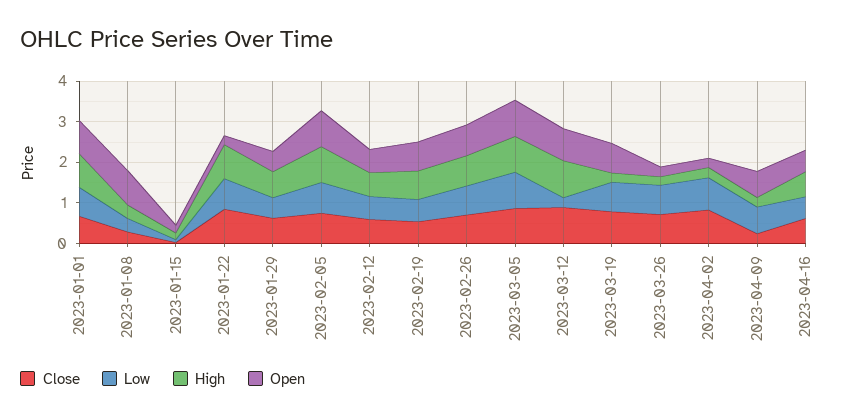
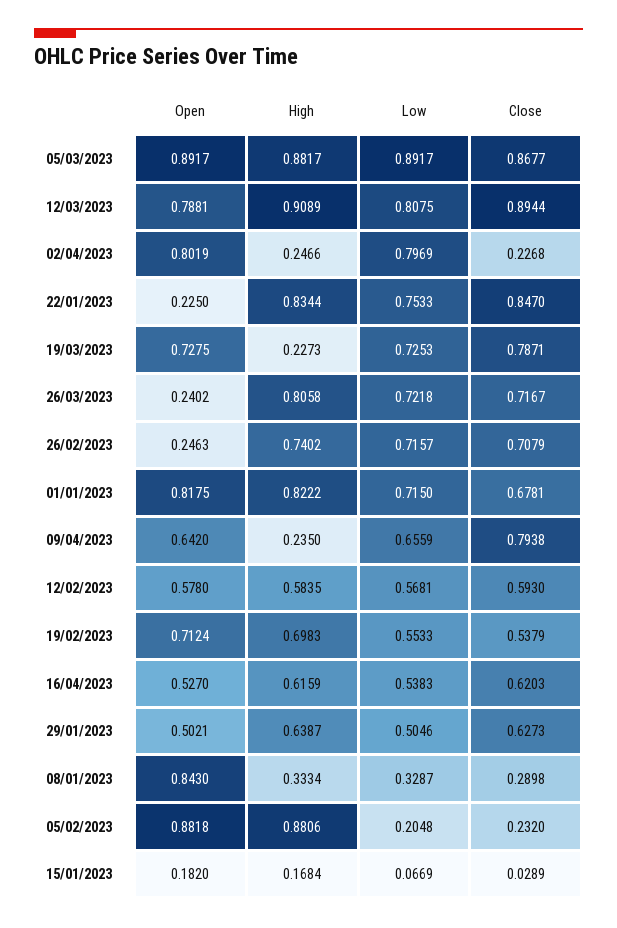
Close, 2023-02-05: 0.8 -> 0.232
Low, 2023-02-05: 0.8 -> 0.2048
Open, 2023-02-26: 0.8 -> 0.2463
Low, 2023-03-12: 0.2 -> 0.8075
High, 2023-03-26: 0.2 -> 0.8058
Close, 2023-04-02: 0.8 -> 0.2268
Open, 2023-04-02: 0.2 -> 0.8019
Close, 2023-04-09: 0.2 -> 0.7938

